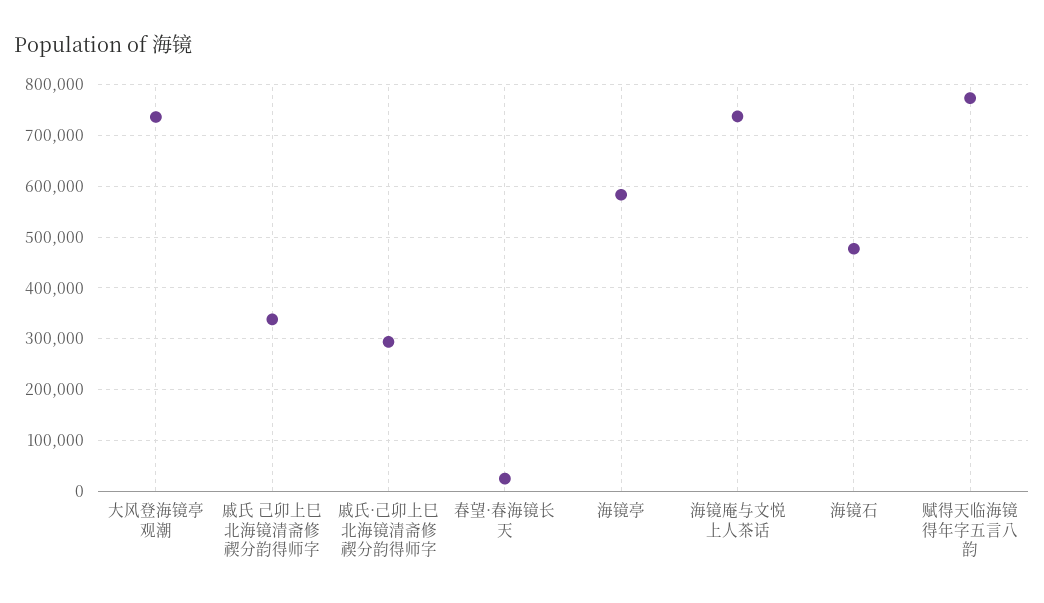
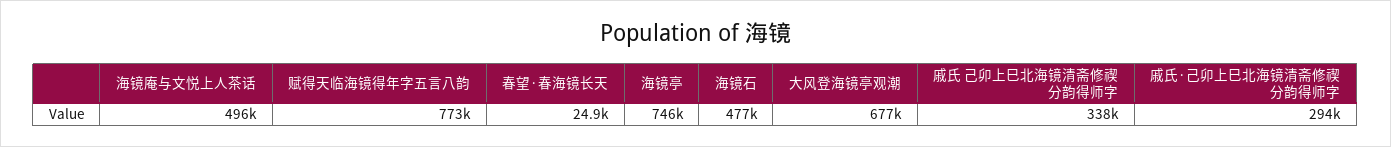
大风登海镜亭观潮: 740000 -> 677000
海镜亭: 580000 -> 746000
海镜庵与文悦上人茶话: 740000 -> 496000

